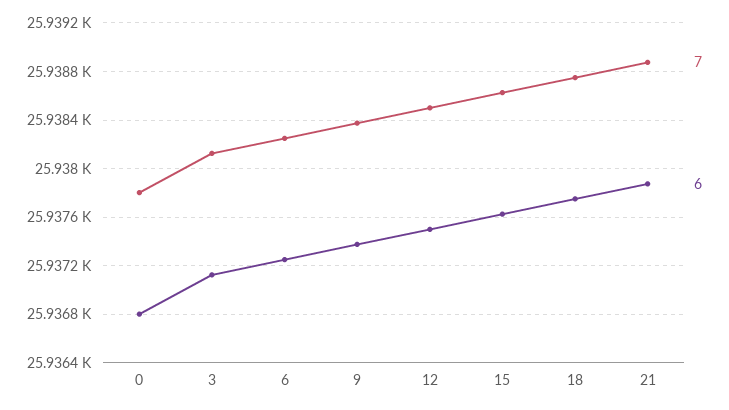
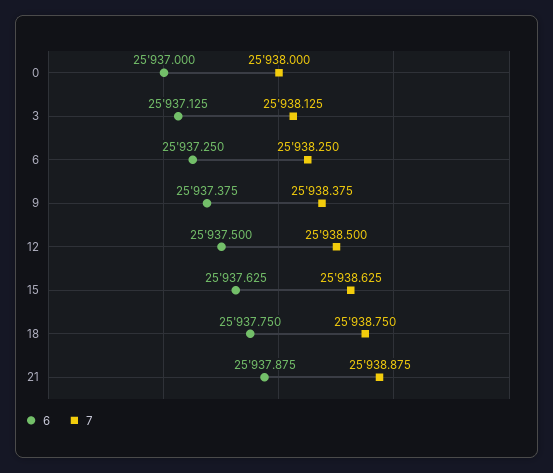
7, 0: 25937.8 -> 25938
6, 0: 25936.8 -> 25937

